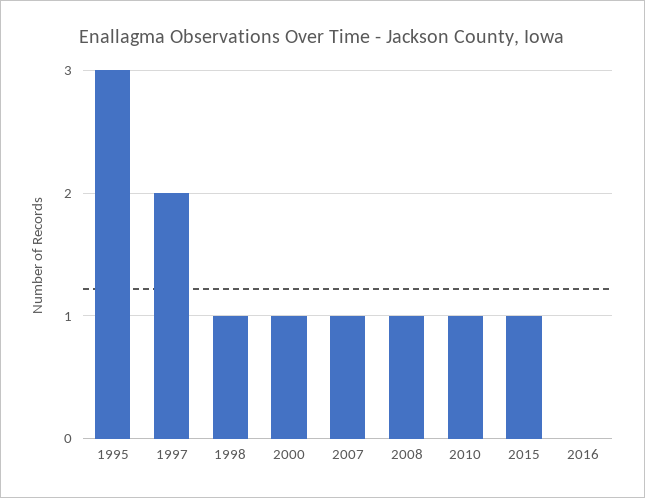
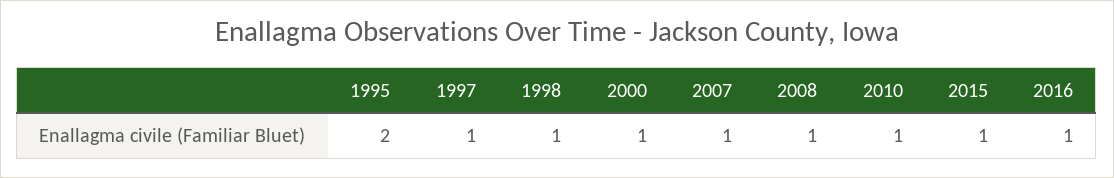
1995: 3 -> 2
1997: 2 -> 1
2016: 0 -> 1

